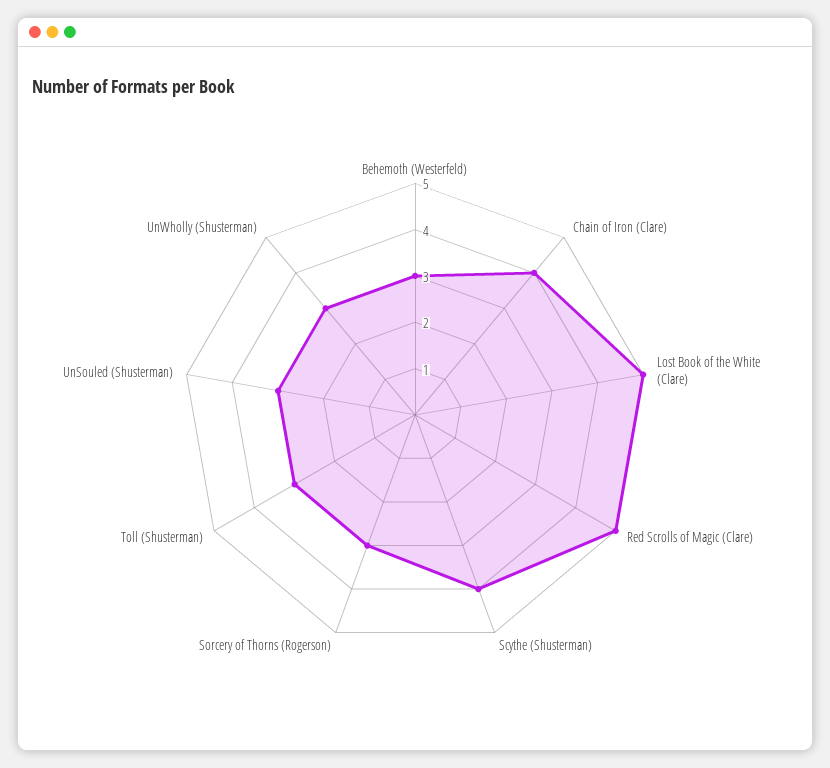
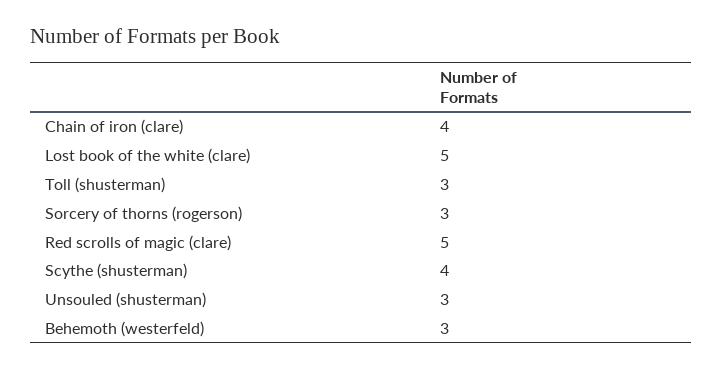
UnWholly (Shusterman): 3 -> none

